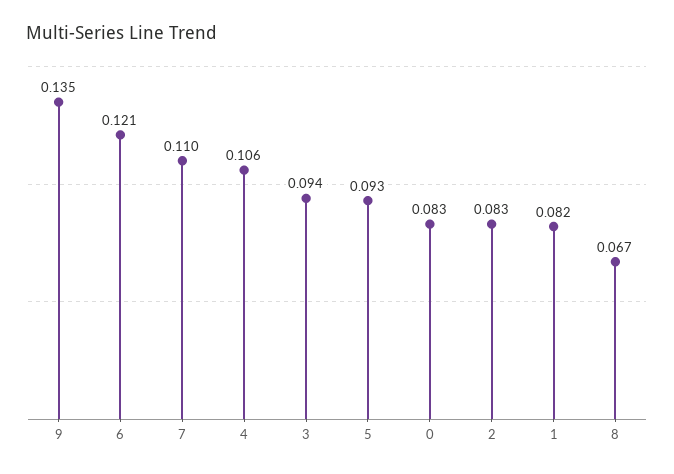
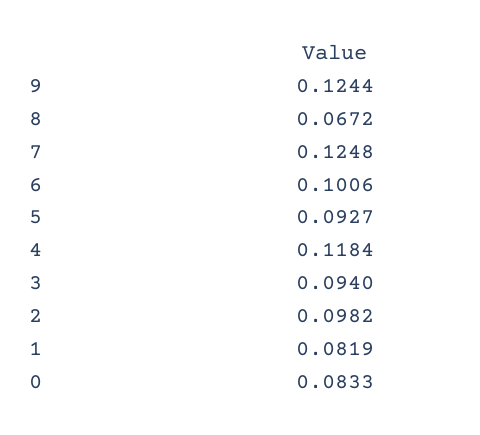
9: 0.135 -> 0.1244
6: 0.121 -> 0.1006
7: 0.11 -> 0.1248
4: 0.106 -> 0.1184
2: 0.083 -> 0.0982

